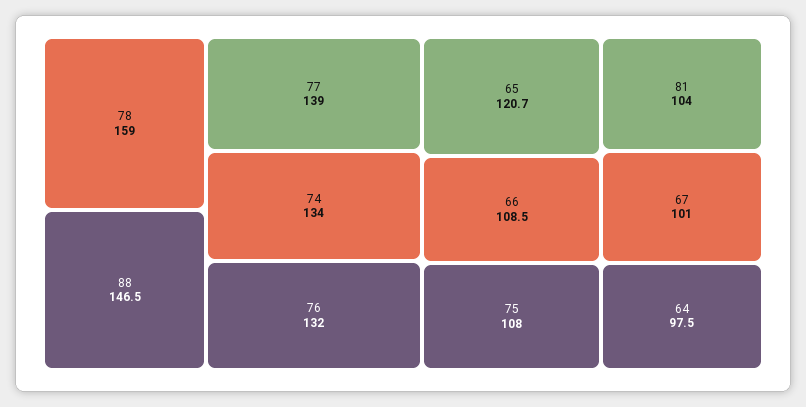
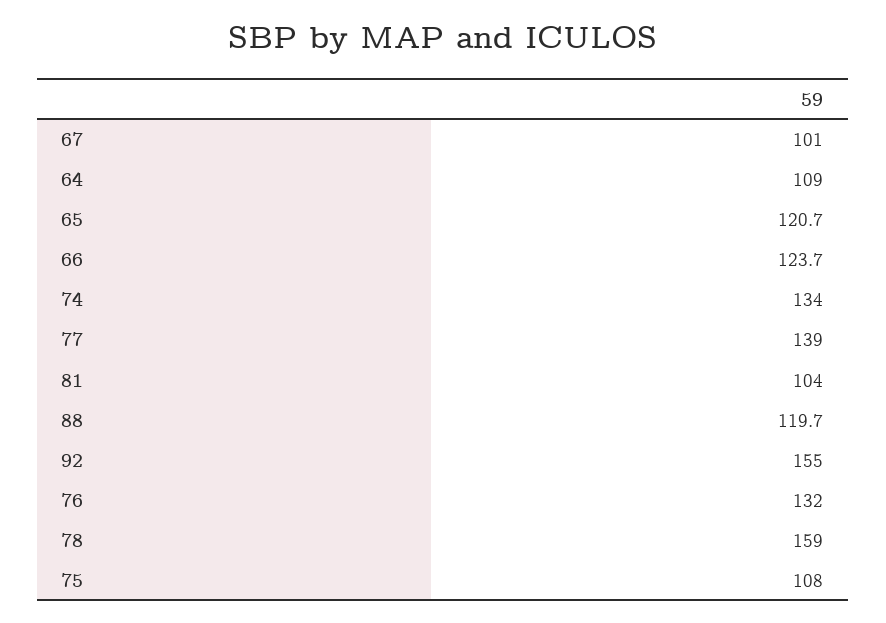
88: 146.5 -> 119.7
66: 108.5 -> 123.7
64: 97.5 -> 109
92: none -> 155

